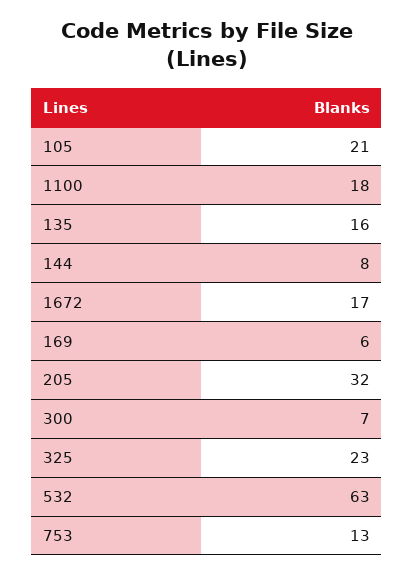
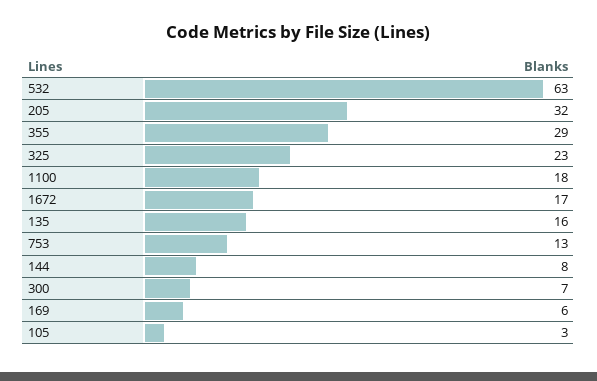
105: 21 -> 3
355: none -> 29

